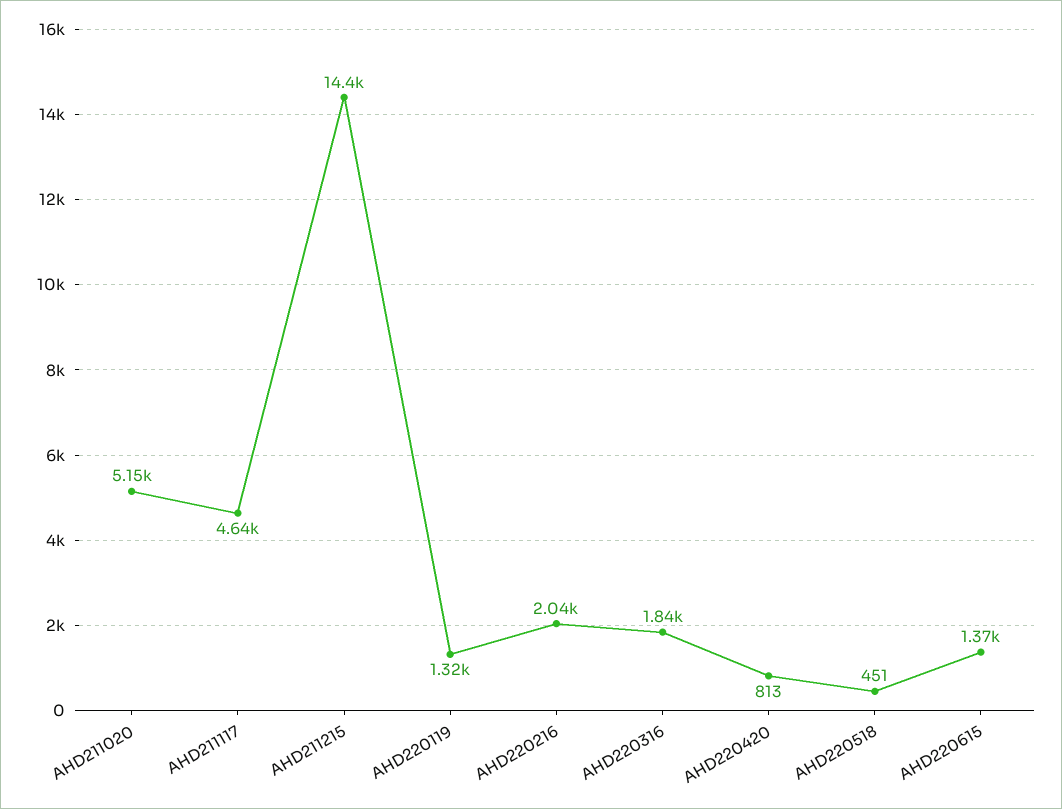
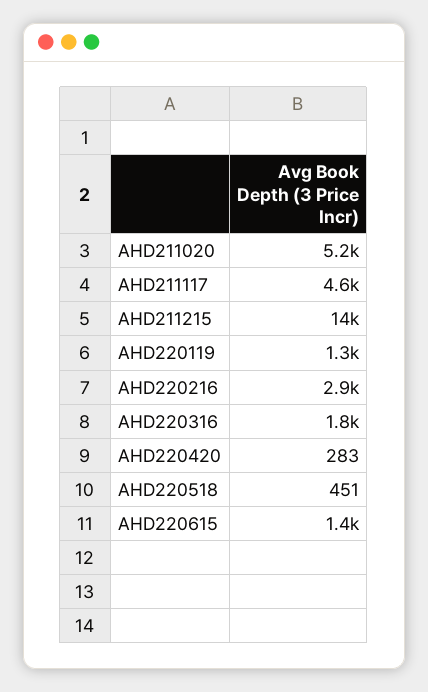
AHD220216: 2040 -> 2900
AHD220420: 813 -> 283

